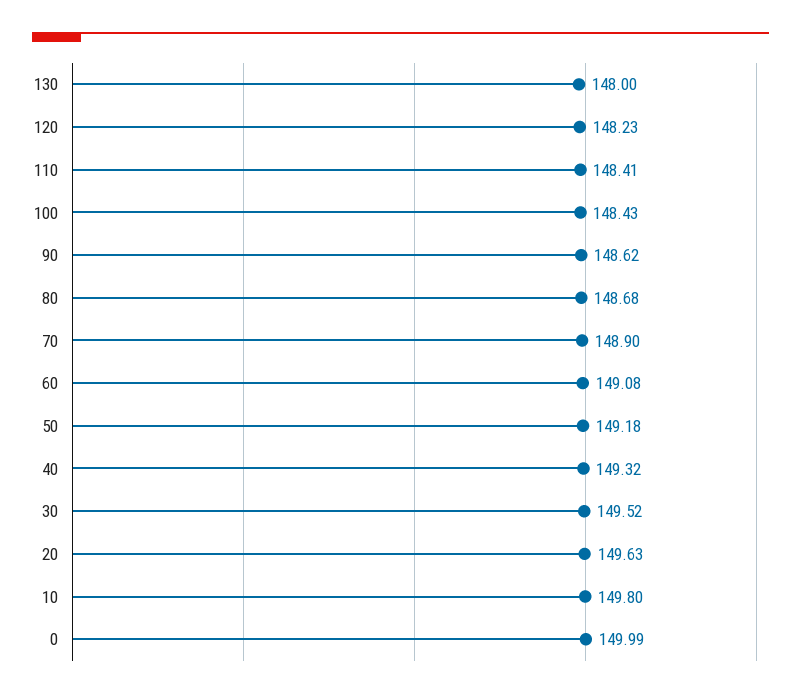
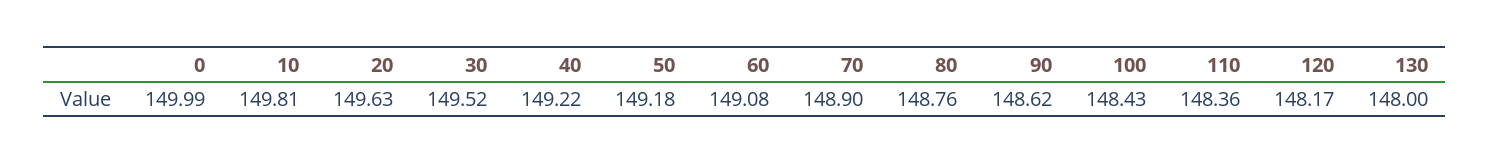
120: 148.23 -> 148.17
110: 148.41 -> 148.36
80: 148.68 -> 148.76
40: 149.32 -> 149.22
10: 149.8 -> 149.81

